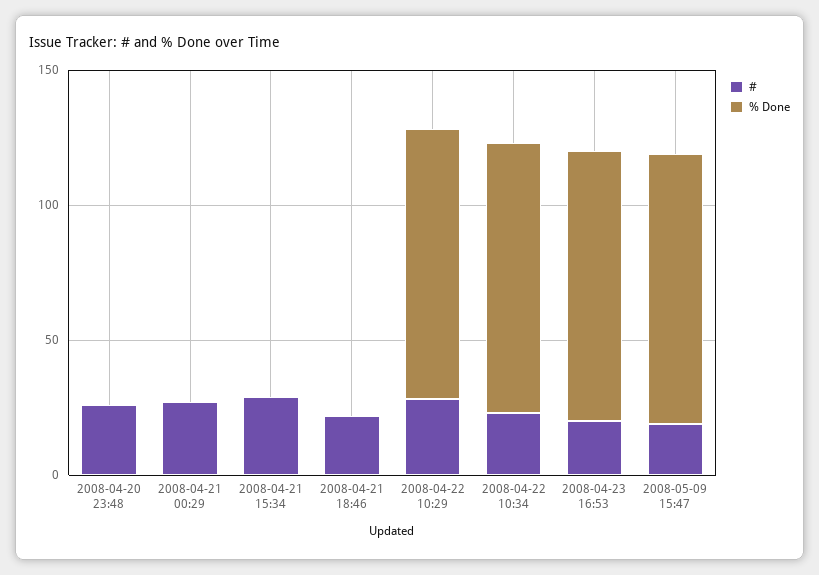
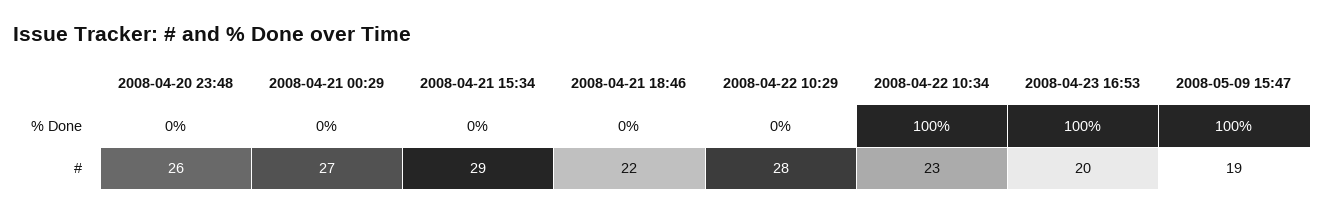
% Done, 2008-04-22 10:29: 100 -> 0

